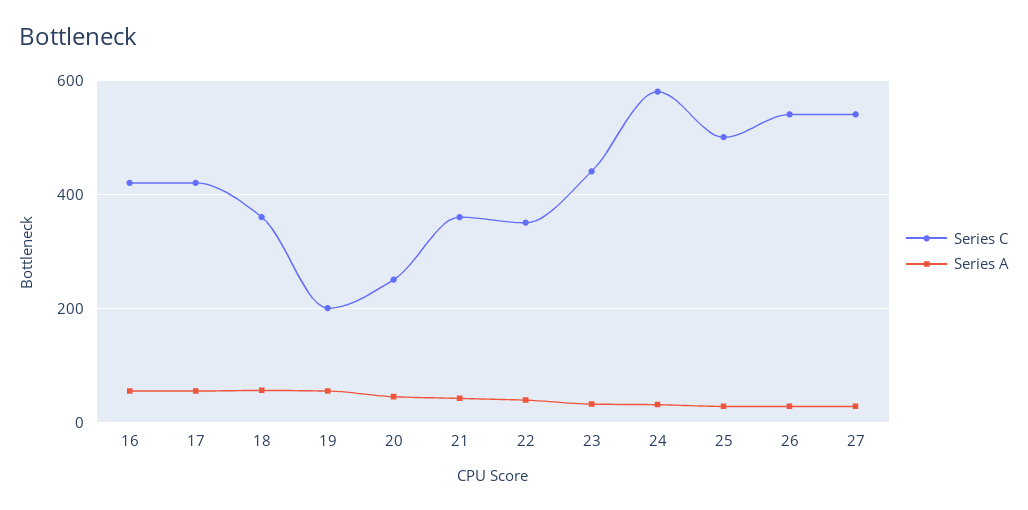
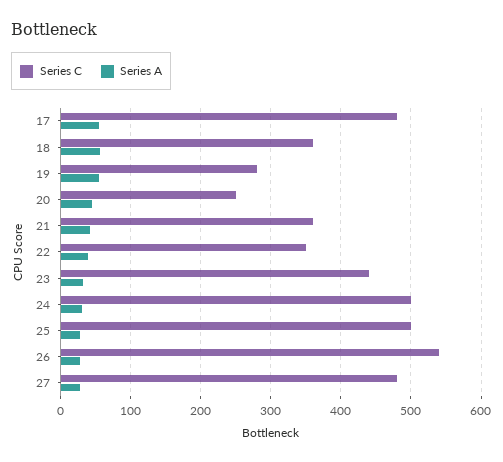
Series C, 16: 420 -> none
Series A, 16: 60 -> none
Series C, 17: 420 -> 480
Series C, 19: 200 -> 280
Series C, 24: 580 -> 500
Series C, 27: 540 -> 480

